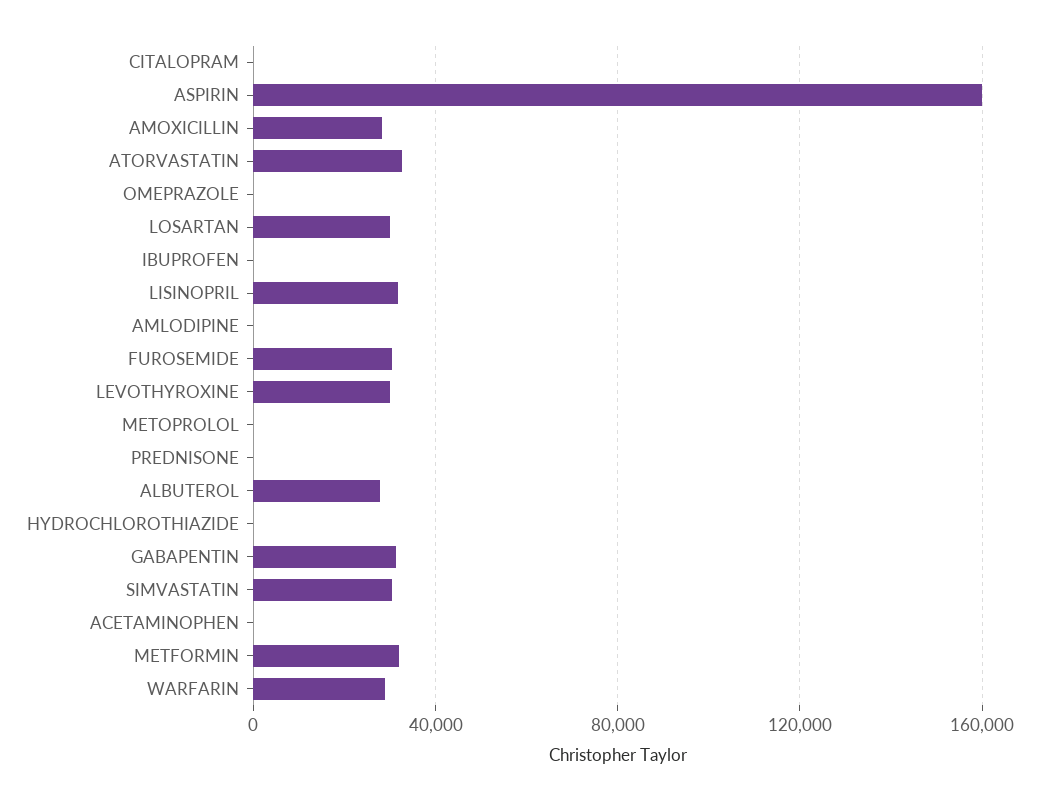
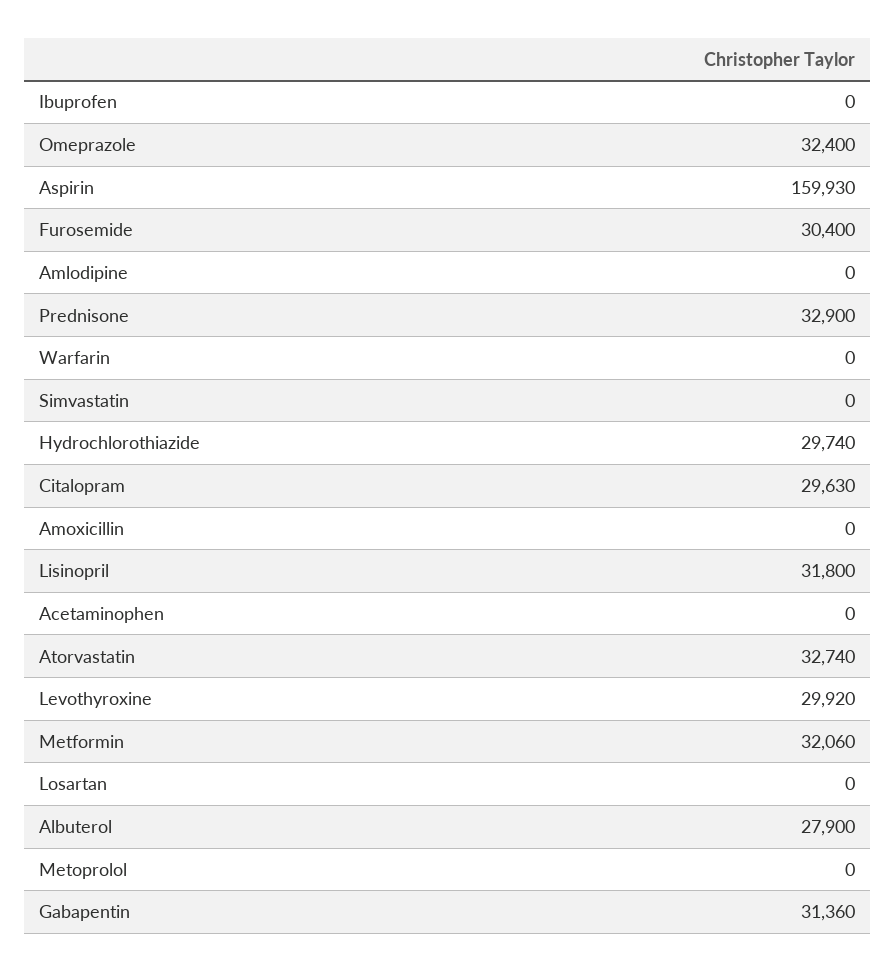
CITALOPRAM: 0 -> 29630
AMOXICILLIN: 30000 -> 0
OMEPRAZOLE: 0 -> 32400
LOSARTAN: 30000 -> 0
PREDNISONE: 0 -> 32900
HYDROCHLOROTHIAZIDE: 0 -> 29740
SIMVASTATIN: 30000 -> 0
WARFARIN: 30000 -> 0

